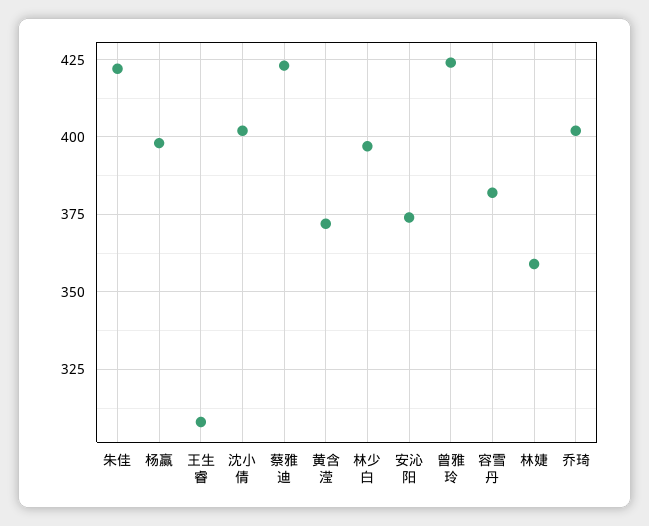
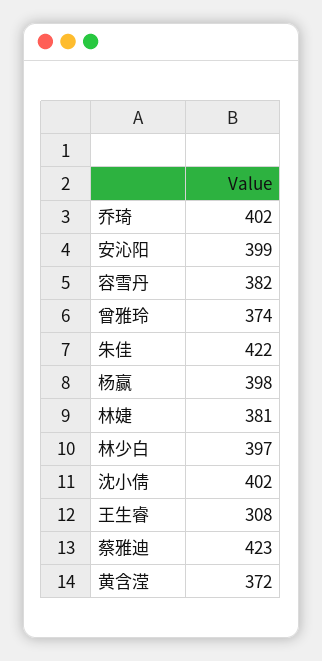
安沁阳: 375 -> 399
曾雅玲: 425 -> 374
林婕: 360 -> 381

